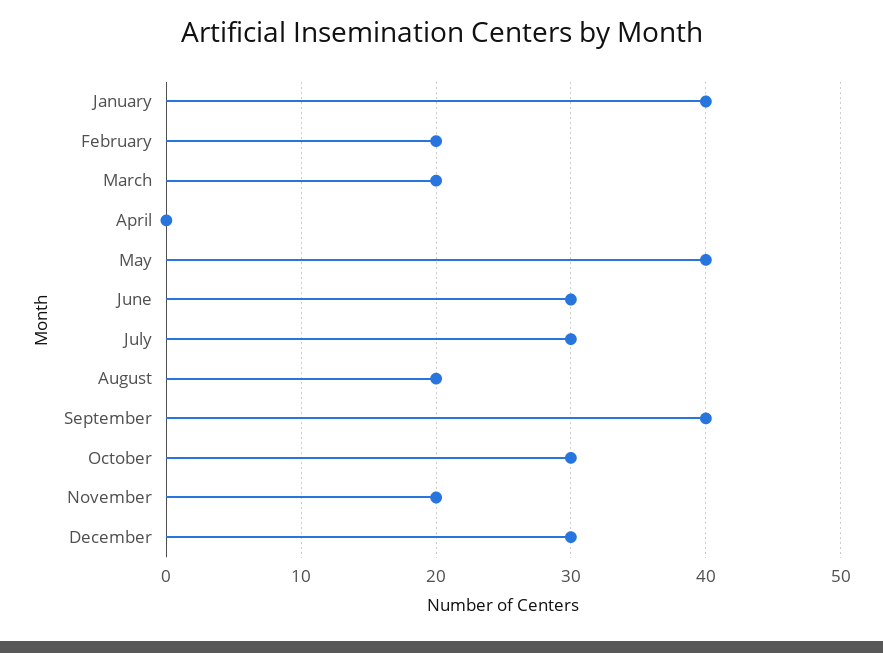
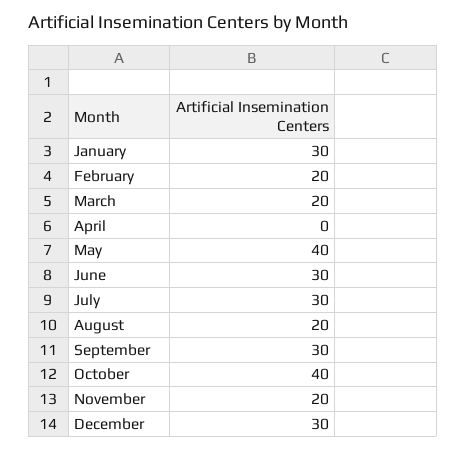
January: 40 -> 30
September: 40 -> 30
October: 30 -> 40

